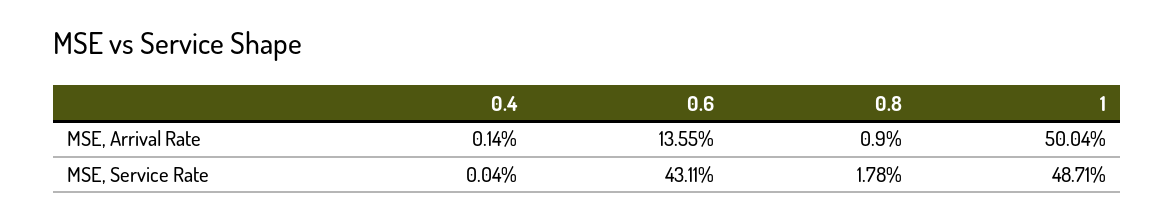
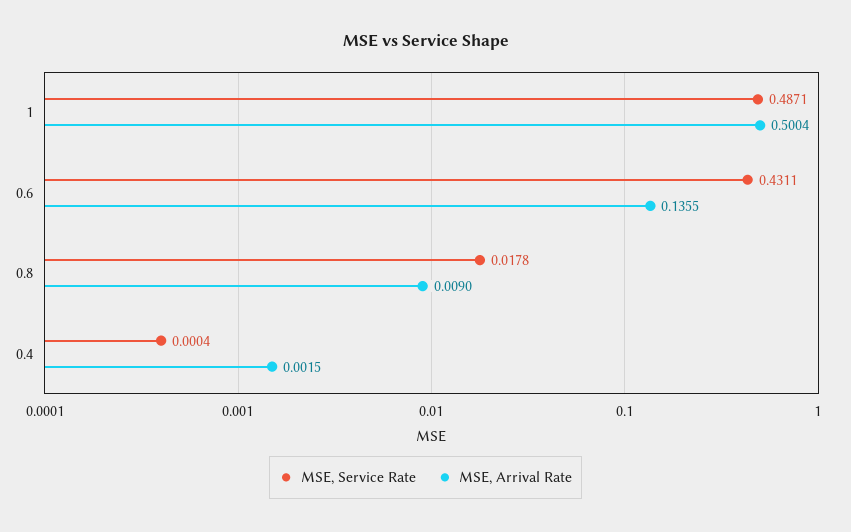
MSE, Arrival Rate, 0.4: 0.0014 -> 0.0015

